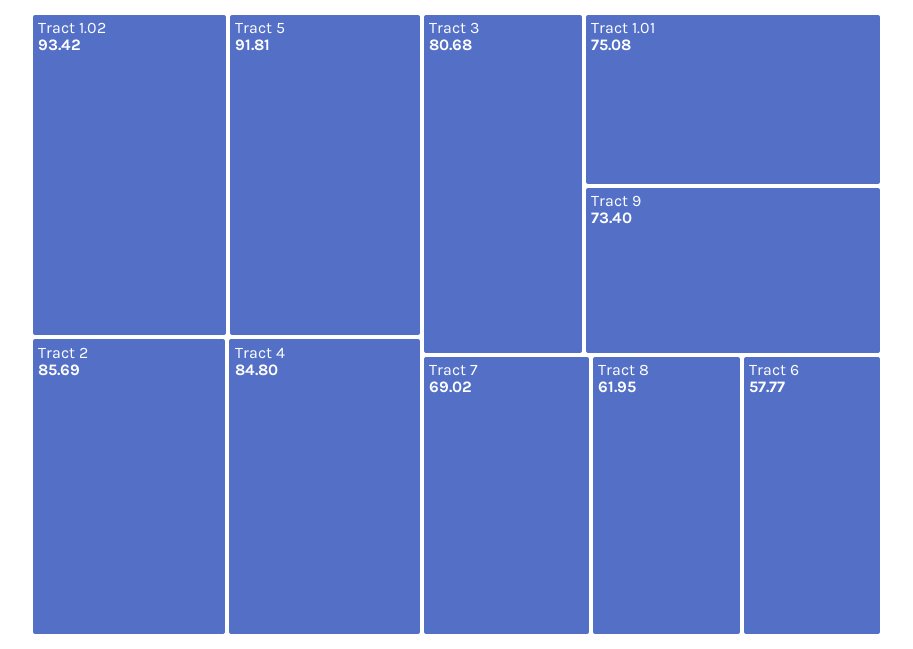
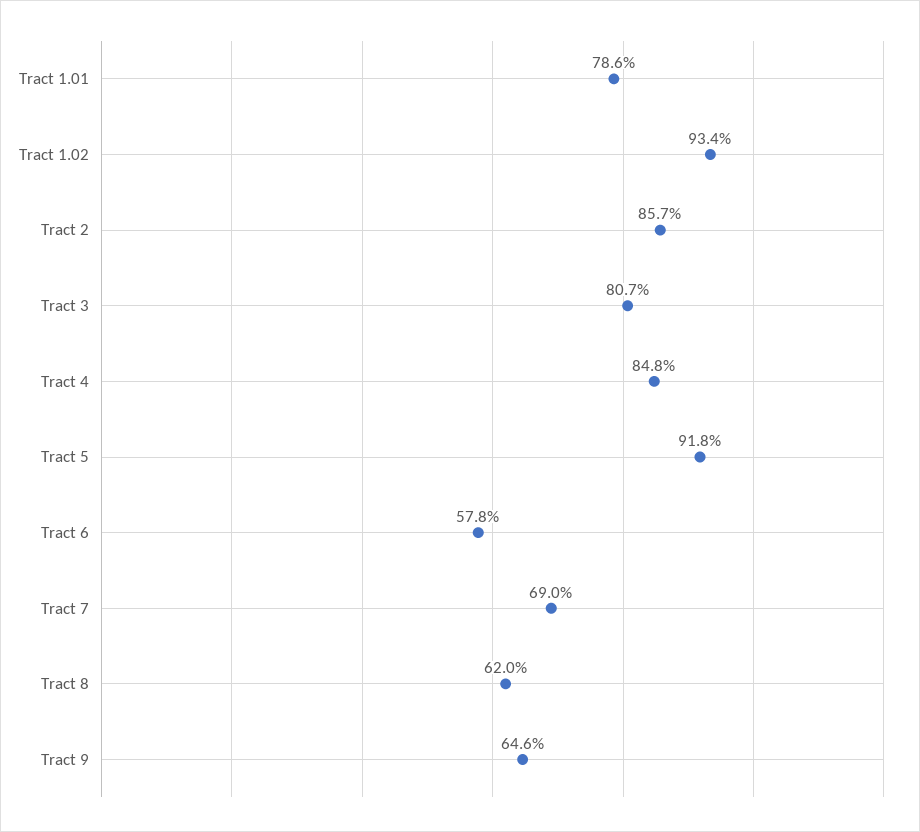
Tract 1.01: 75.08 -> 78.6
Tract 9: 73.4 -> 64.6

